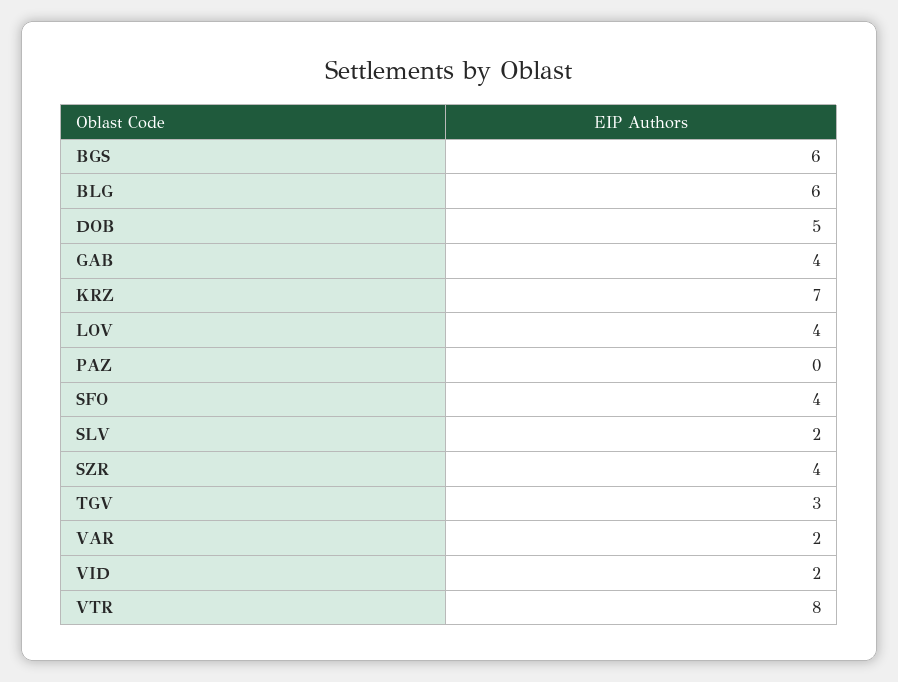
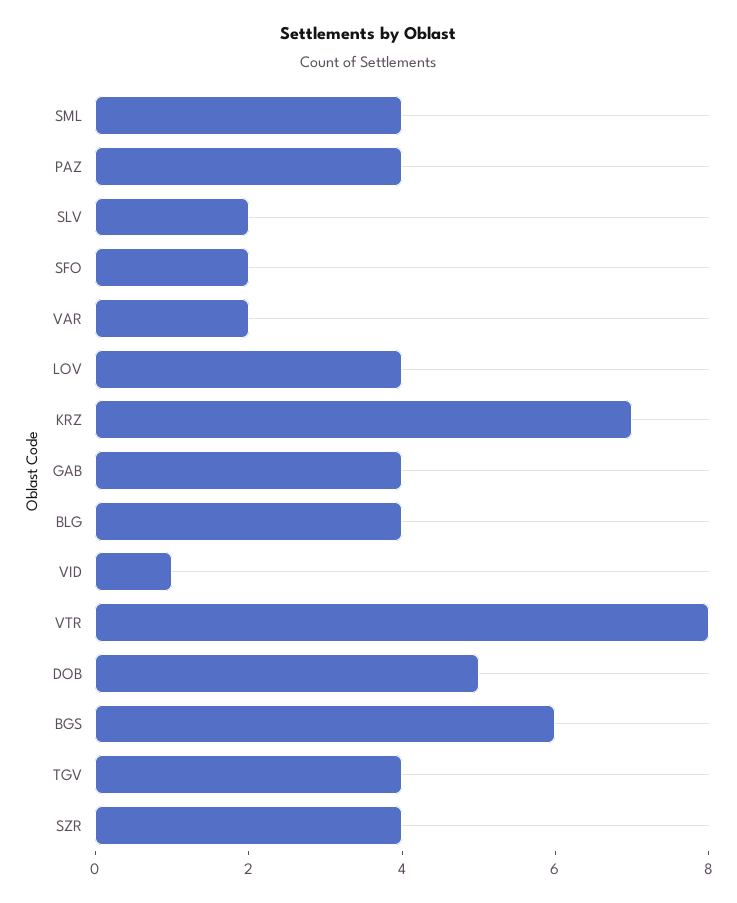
BLG: 6 -> 4
PAZ: 0 -> 4
SFO: 4 -> 2
TGV: 3 -> 4
VID: 2 -> 1
SML: none -> 4

